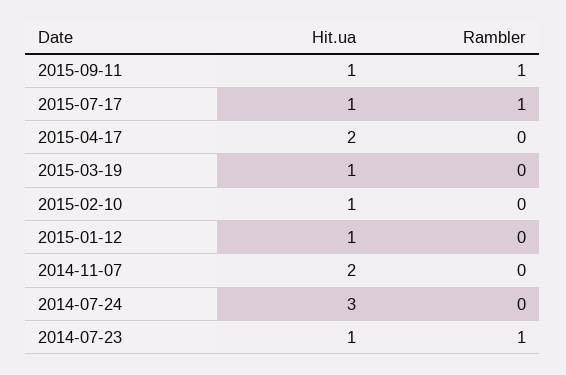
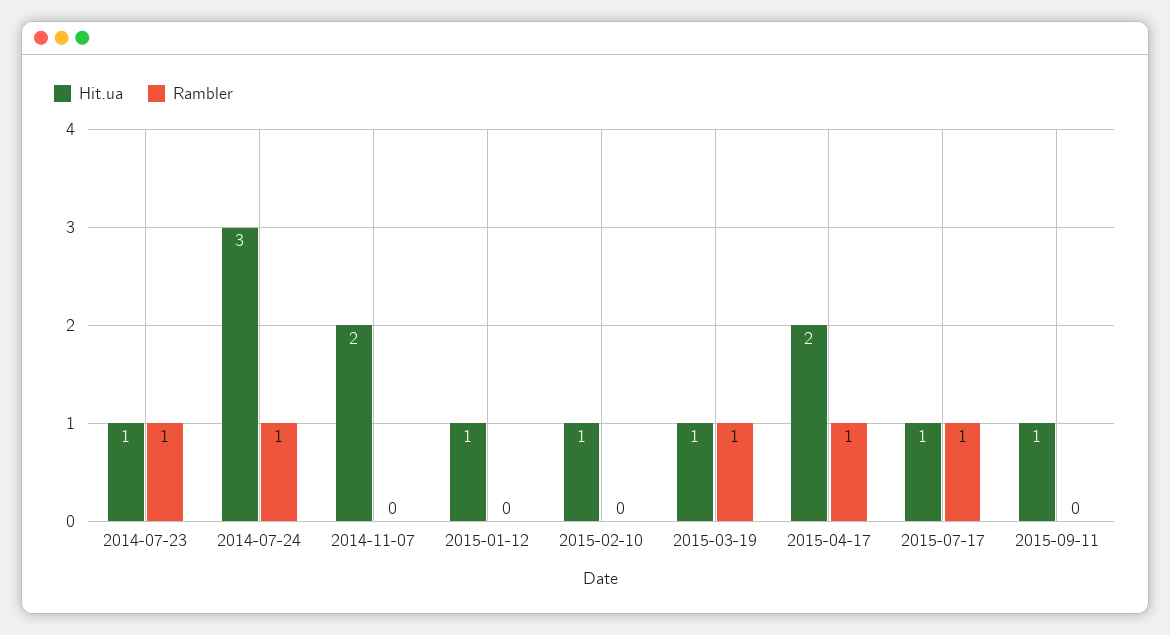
Rambler, 2015-09-11: 1 -> 0
Rambler, 2015-04-17: 0 -> 1
Rambler, 2015-03-19: 0 -> 1
Rambler, 2014-07-24: 0 -> 1

